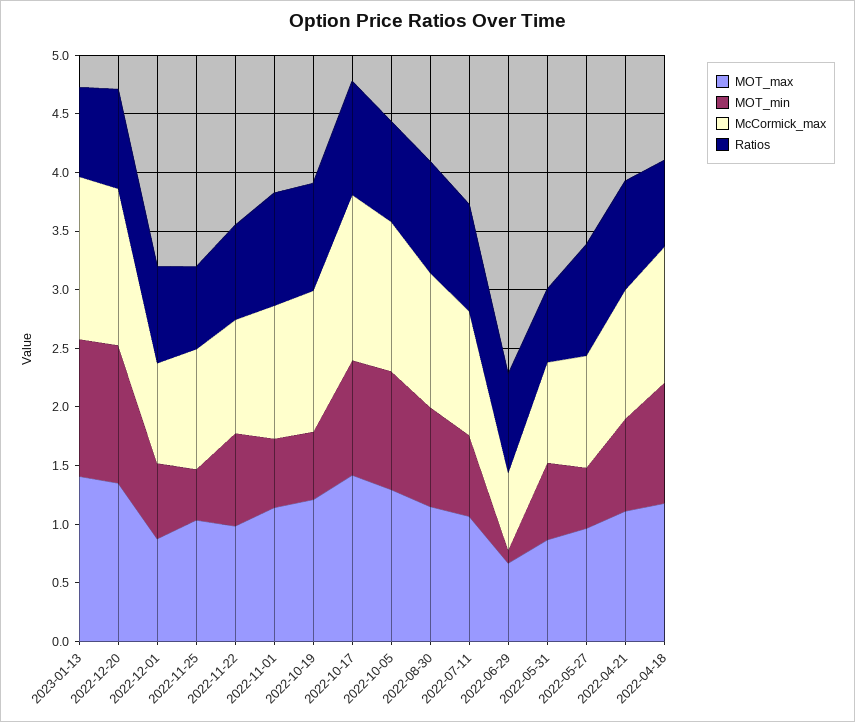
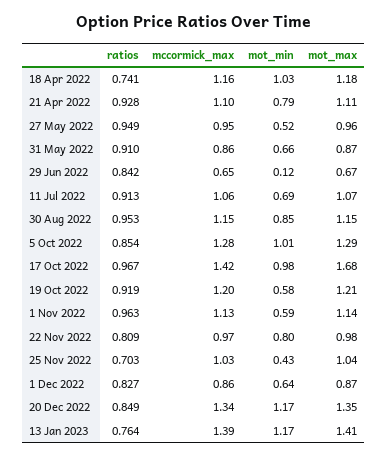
MOT_max, 2022-10-17: 1.4 -> 1.68
Ratios, 2022-05-31: 0.6 -> 0.91

